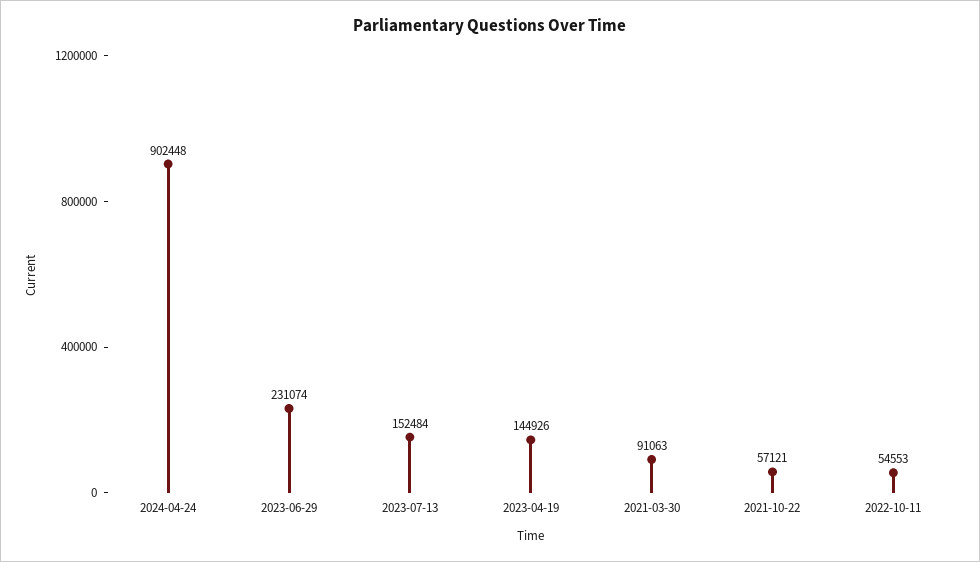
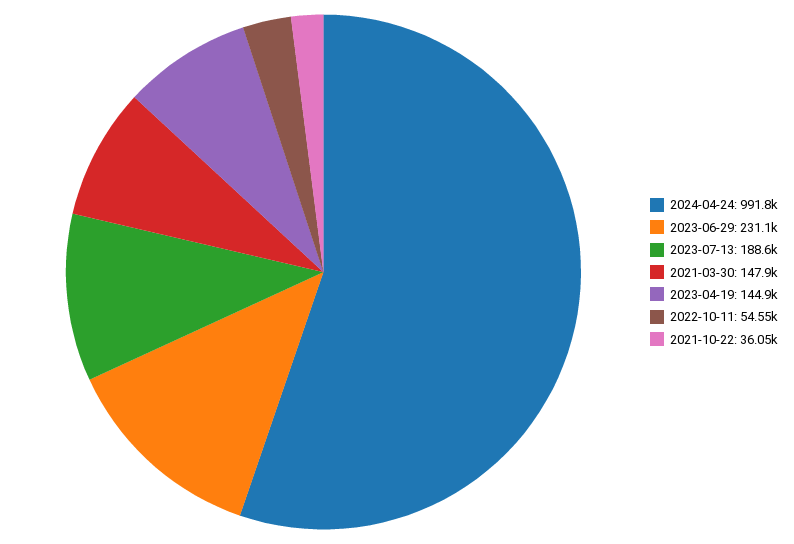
2024-04-24: 902448 -> 991800
2023-07-13: 152484 -> 188600
2021-03-30: 91063 -> 147900
2021-10-22: 57121 -> 36050

